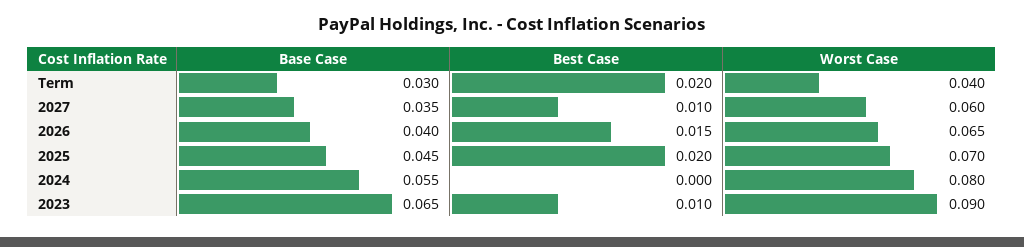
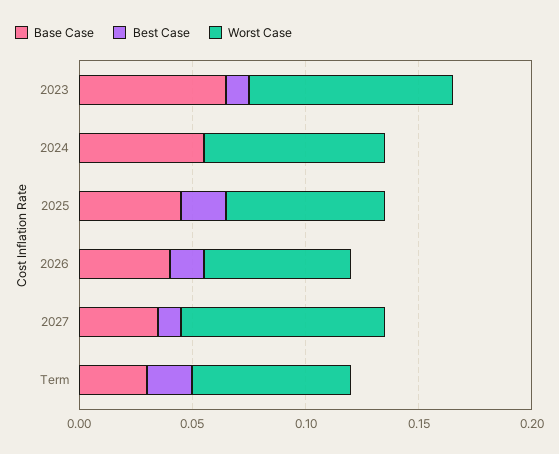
Worst Case, Term: 0.04 -> 0.07
Worst Case, 2027: 0.06 -> 0.09

